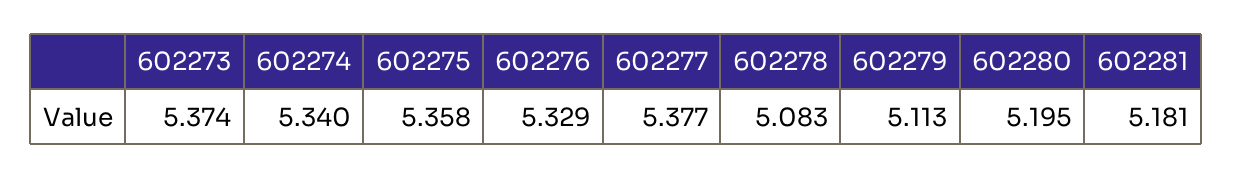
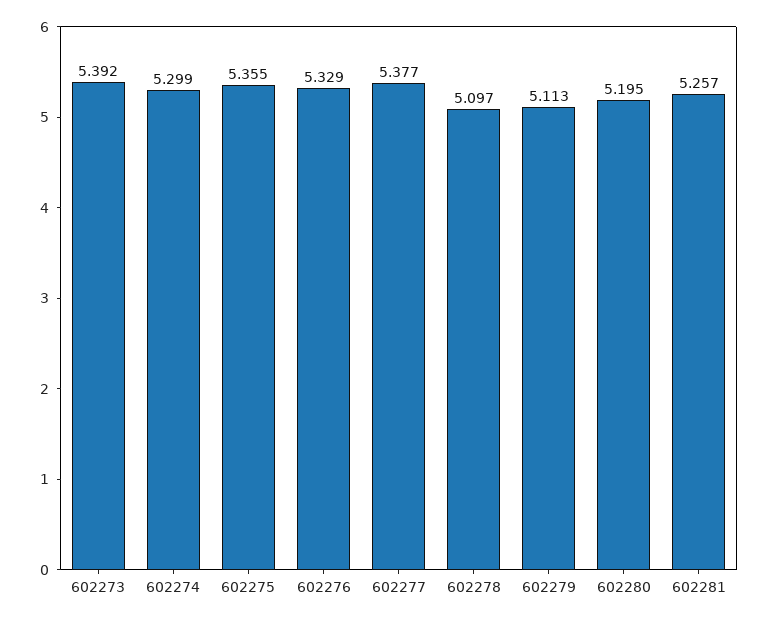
602273: 5.374 -> 5.392
602274: 5.34 -> 5.299
602275: 5.358 -> 5.355
602278: 5.083 -> 5.097
602281: 5.181 -> 5.257

